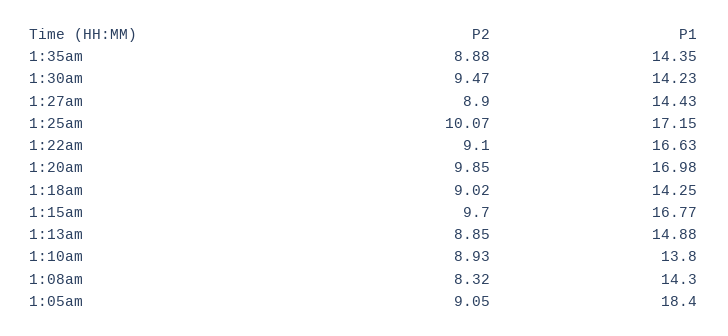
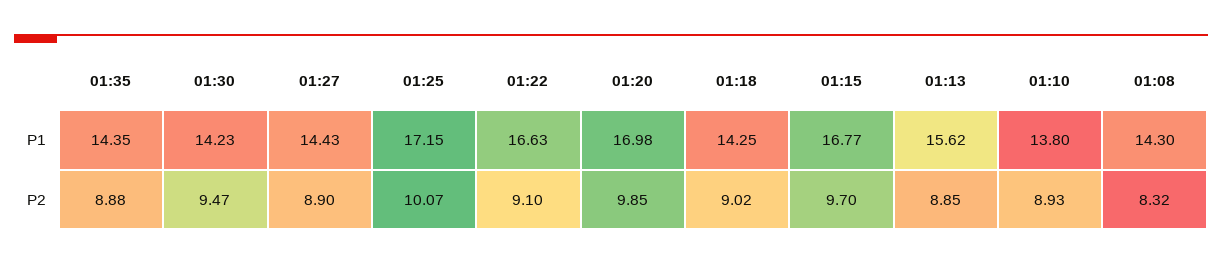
P1, 1:13am: 14.88 -> 15.62
P2, 1:05am: 9.05 -> none
P1, 1:05am: 18.4 -> none

